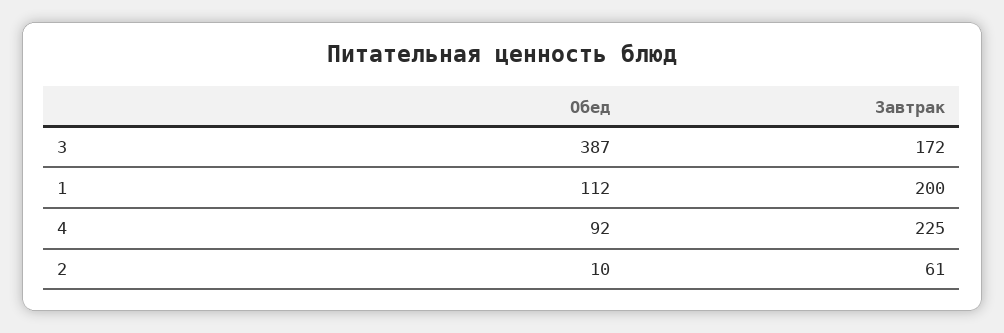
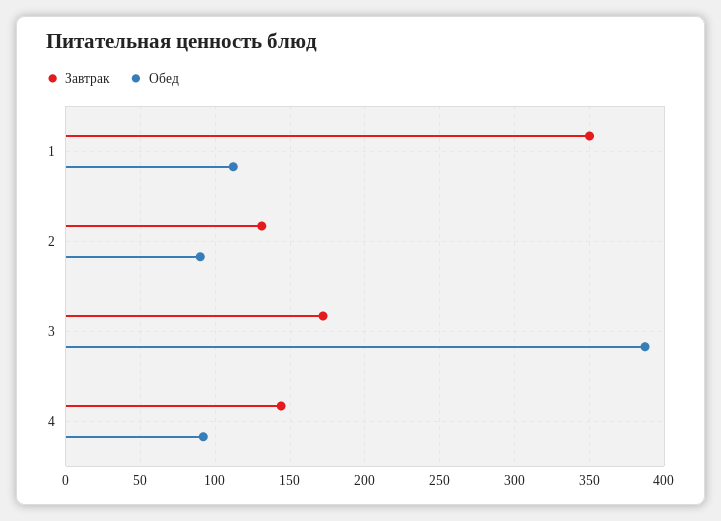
Завтрак, 1: 200 -> 350
Завтрак, 4: 225 -> 145
Обед, 2: 10 -> 90
Завтрак, 2: 61 -> 130

